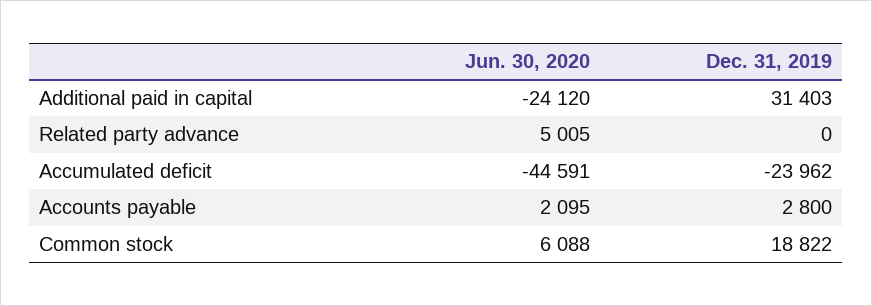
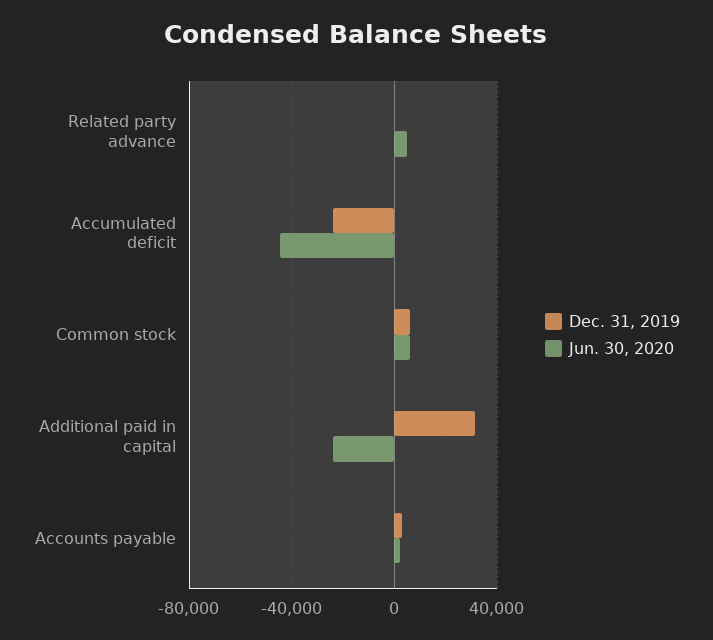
Dec. 31, 2019, Common stock: 18822 -> 5000

